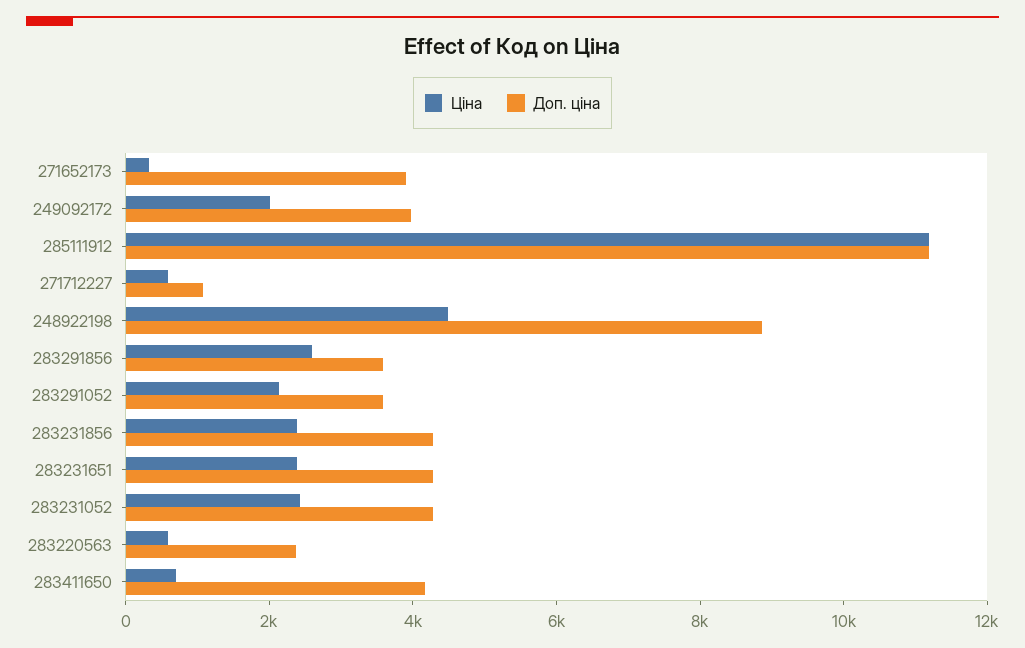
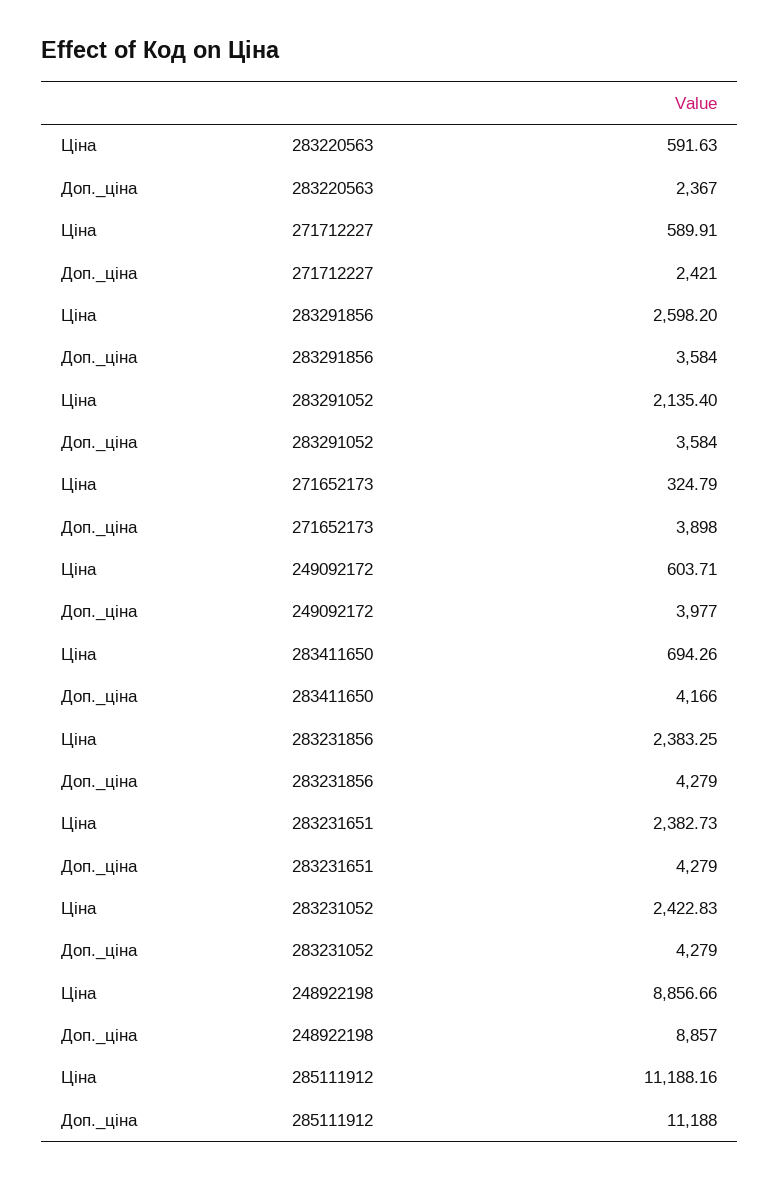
Ціна, 249092172: 2000 -> 603.71
Доп. ціна, 271712227: 1000 -> 2421
Ціна, 248922198: 4500 -> 8856.66

